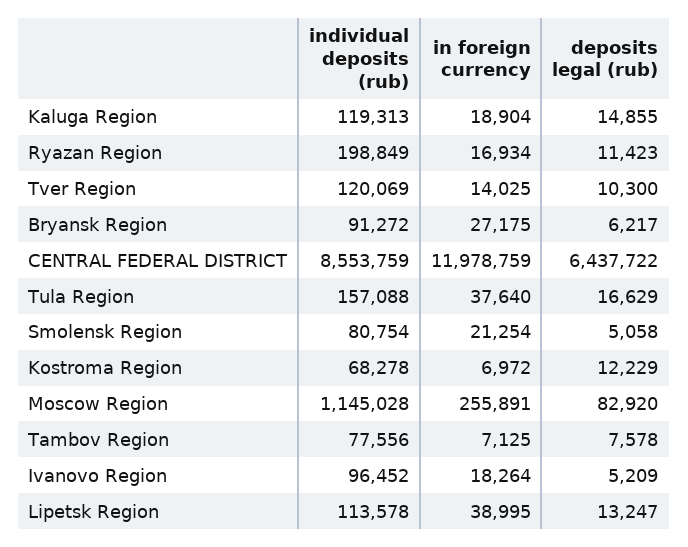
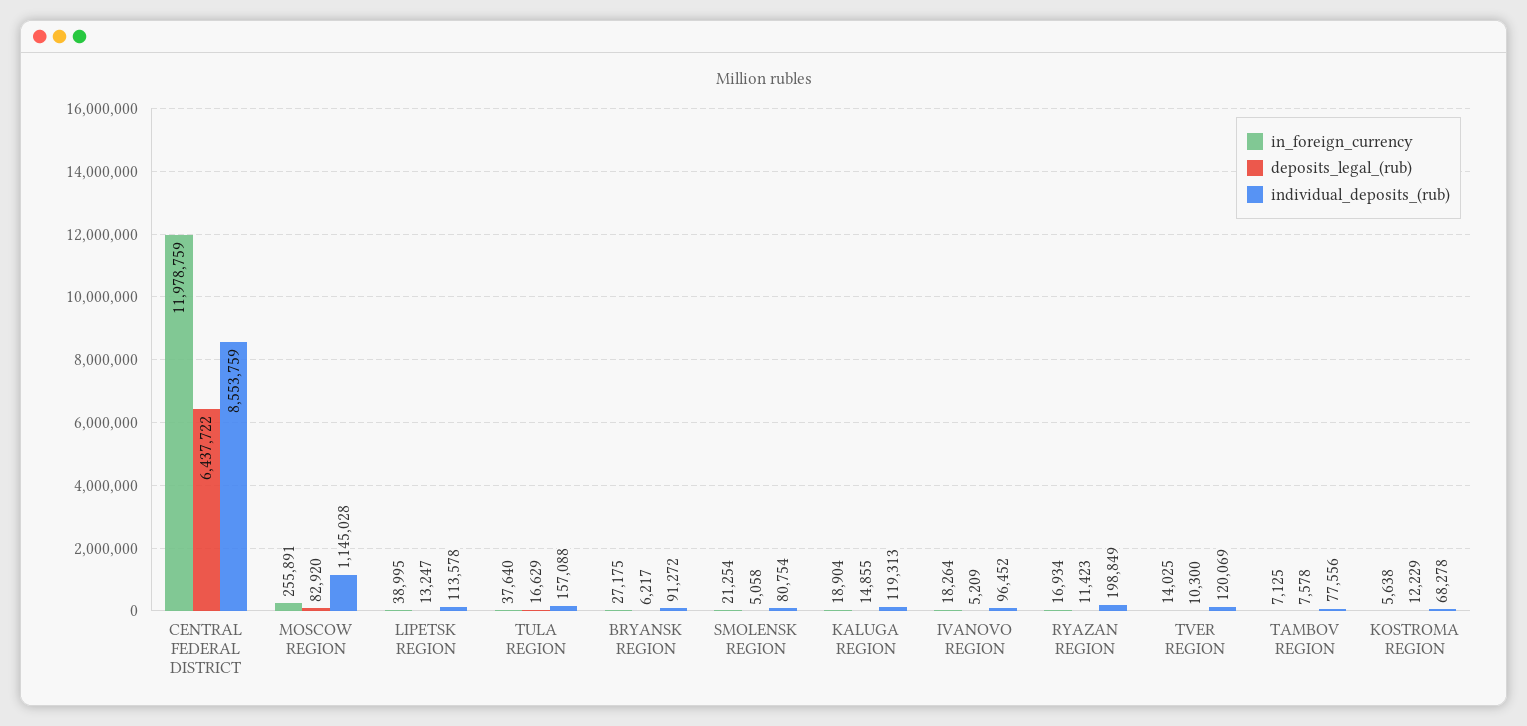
in foreign currency, Kostroma Region: 6972 -> 5638

